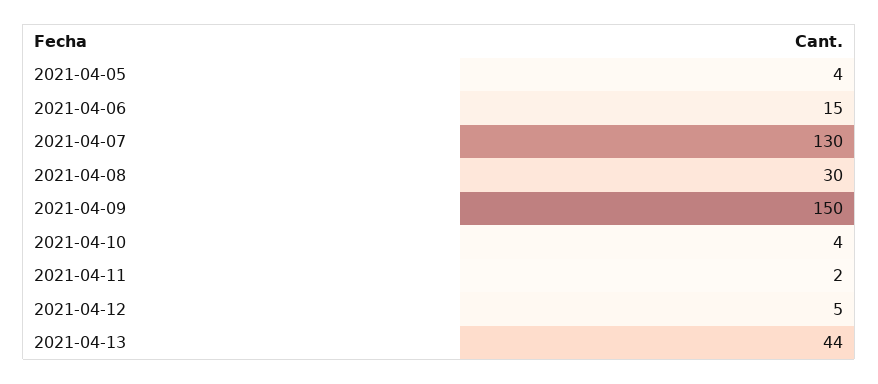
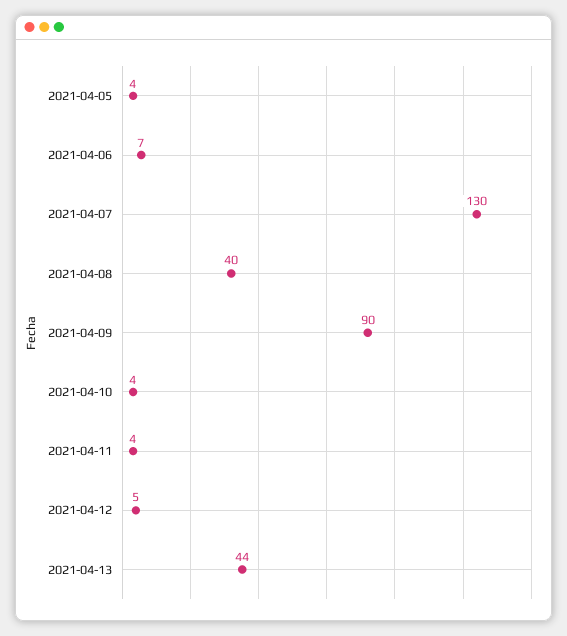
2021-04-06: 15 -> 7
2021-04-08: 30 -> 40
2021-04-09: 150 -> 90
2021-04-11: 2 -> 4

